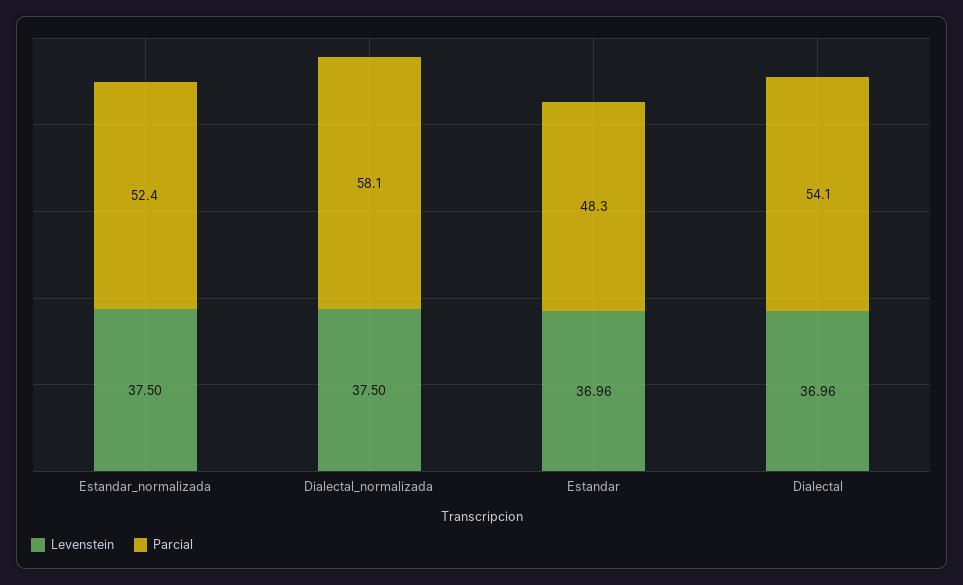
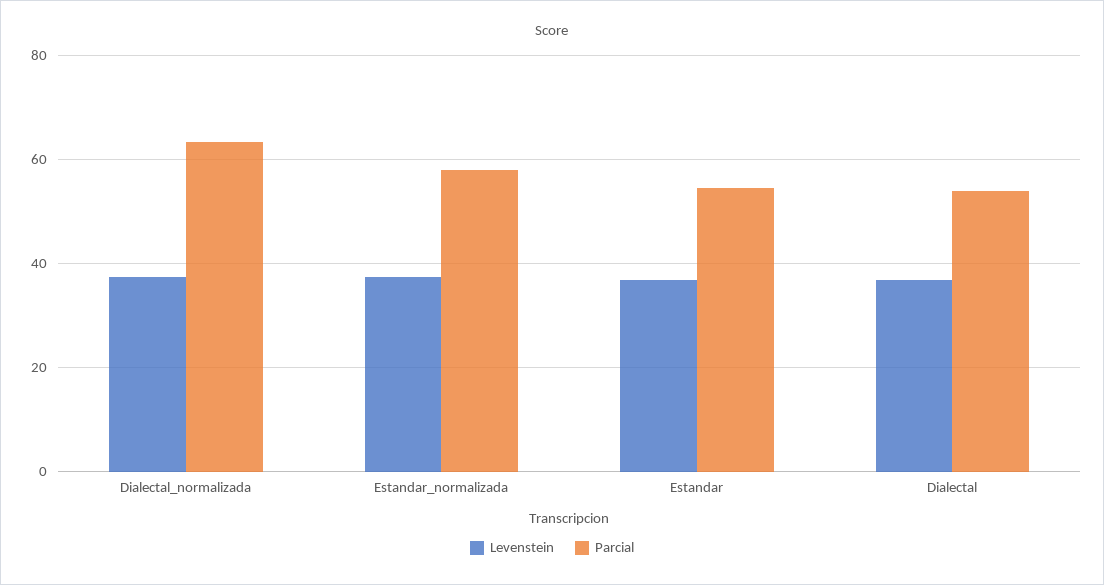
Parcial, Estandar_normalizada: 52.4 -> 58
Parcial, Dialectal_normalizada: 58.1 -> 64
Parcial, Estandar: 48.3 -> 54

